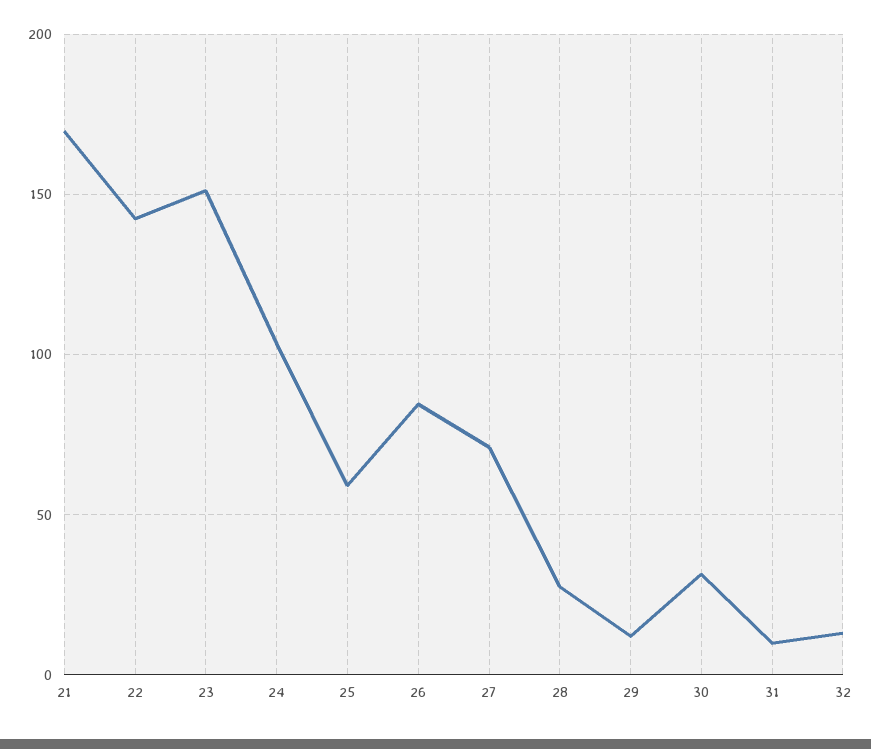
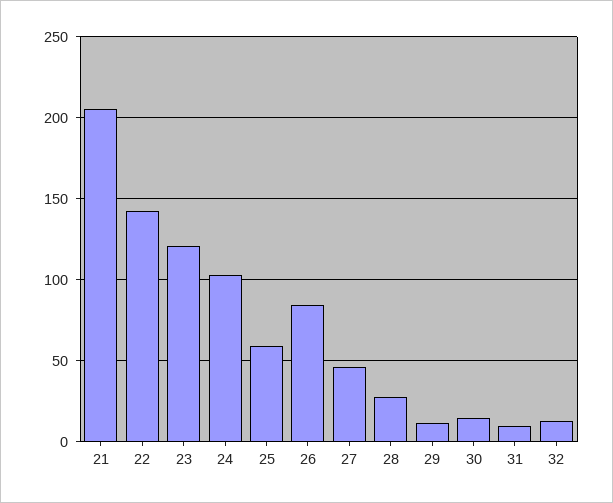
21: 170 -> 205
23: 150 -> 120
27: 70 -> 45
30: 30 -> 15

